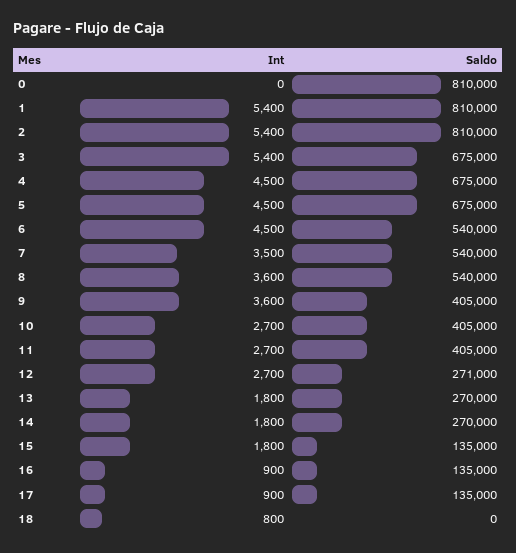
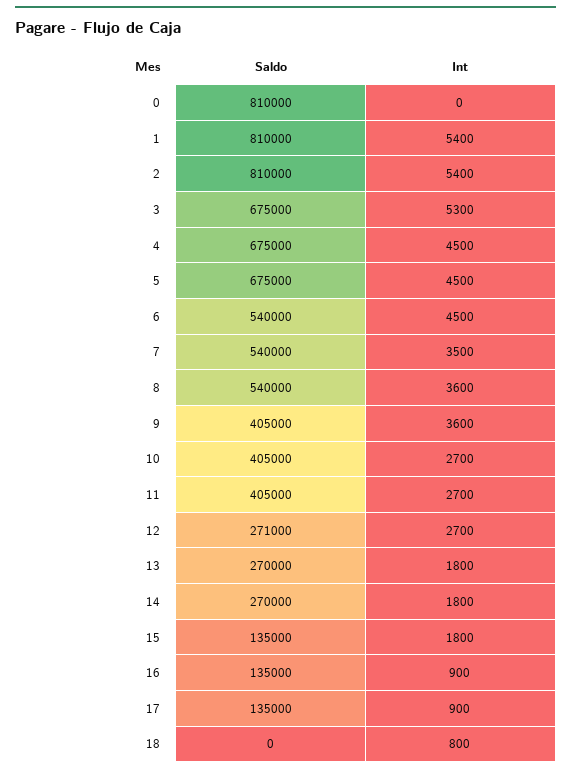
Int, 3: 5400 -> 5300

